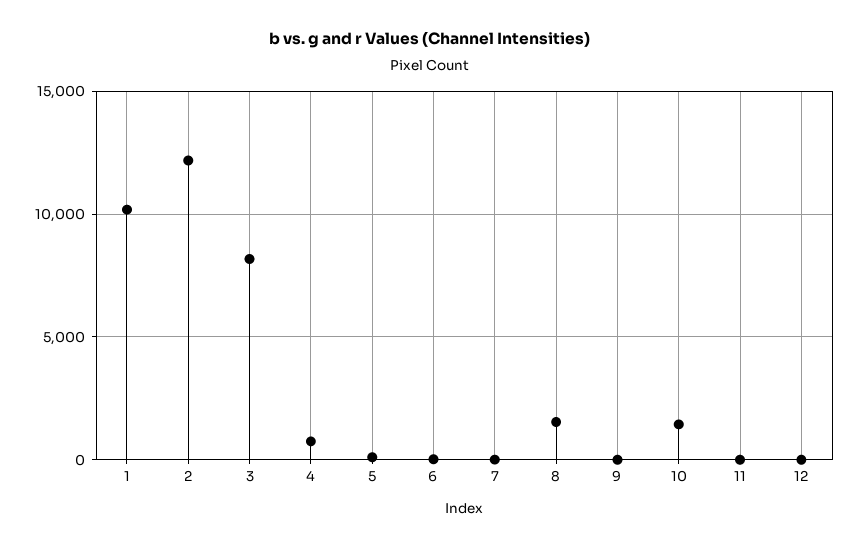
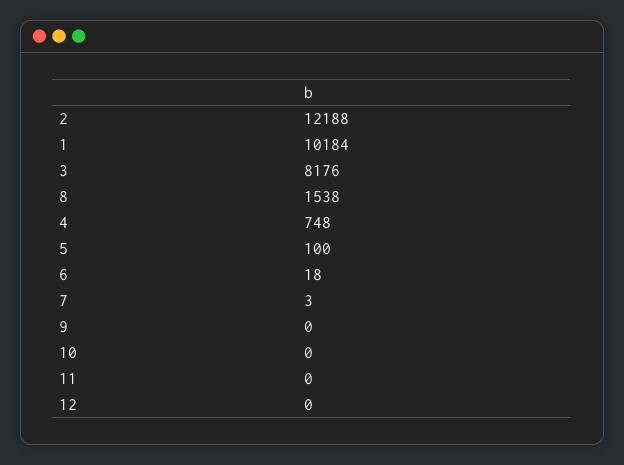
10: 1500 -> 0

